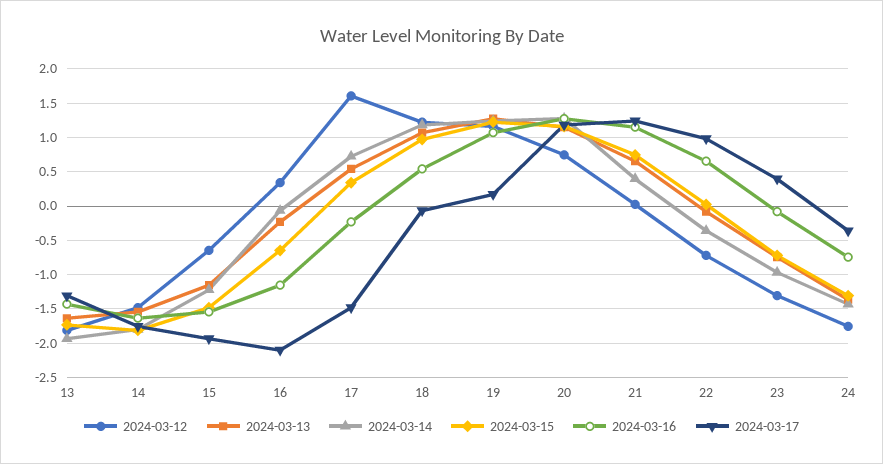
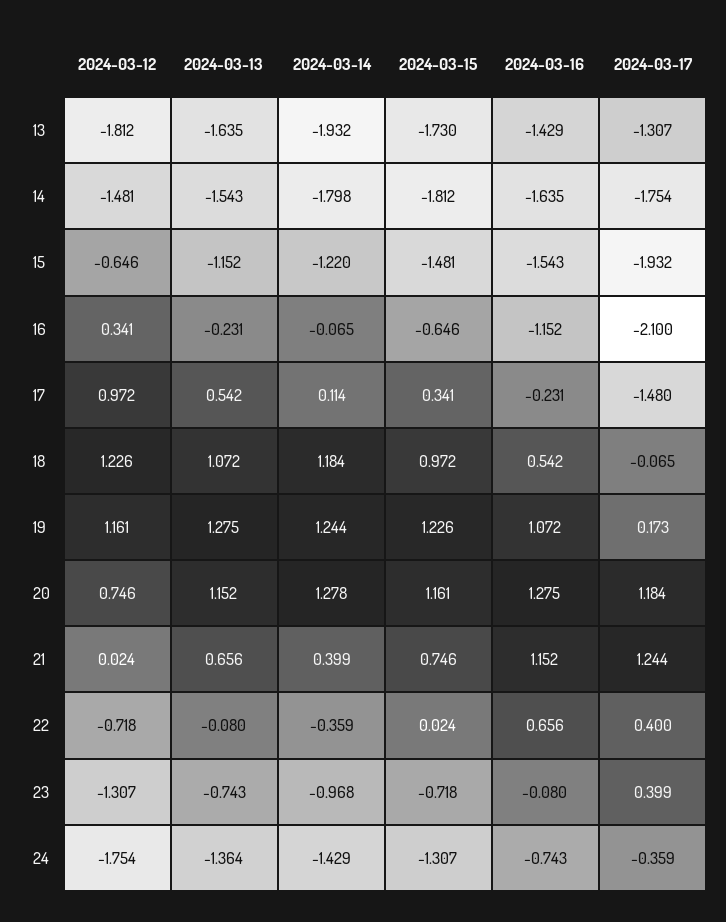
2024-03-12, 17: 1.6 -> 0.972
2024-03-14, 17: 0.7 -> 0.114
2024-03-17, 22: 1 -> 0.4

